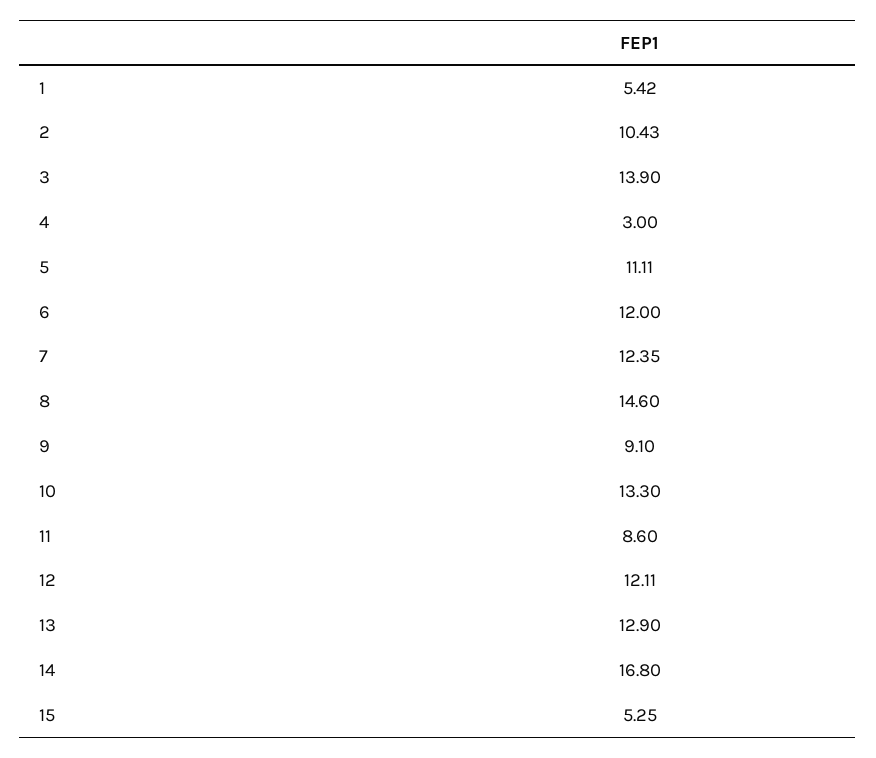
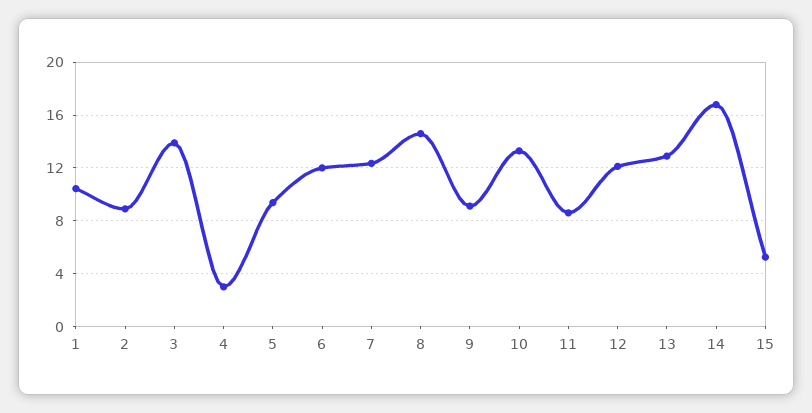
1: 5.42 -> 10.5
2: 10.43 -> 9
5: 11.11 -> 9.5

